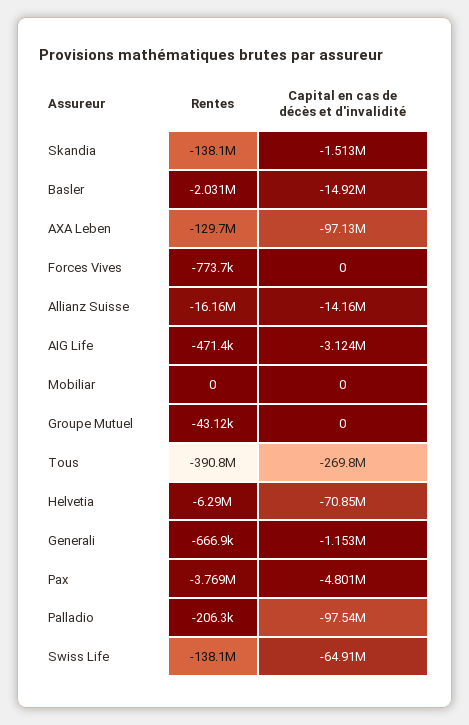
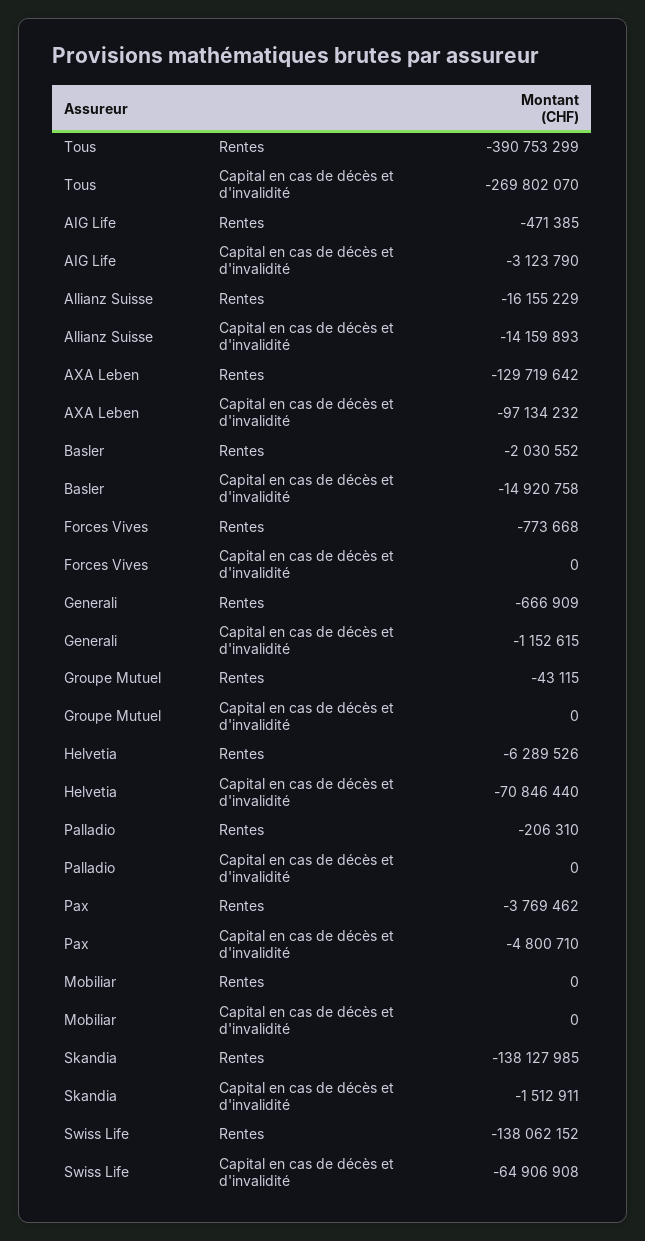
Capital en cas de décès et d'invalidité, Palladio: -97540000 -> 0

